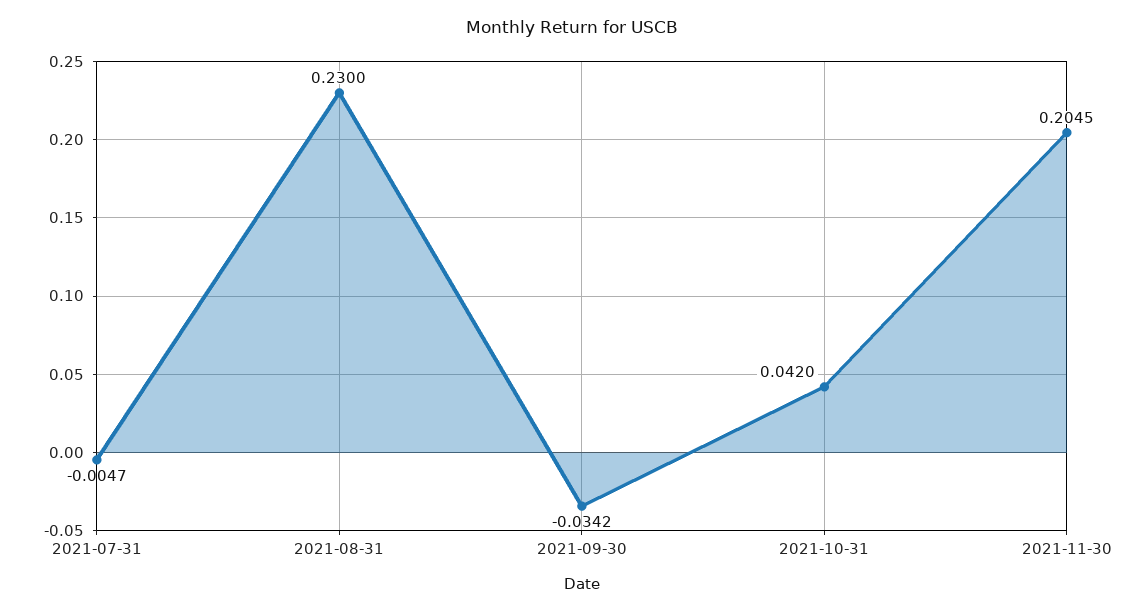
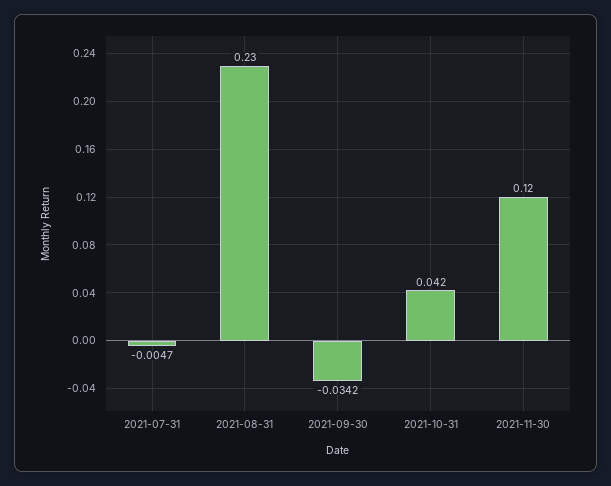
2021-11-30: 0.2045 -> 0.12

